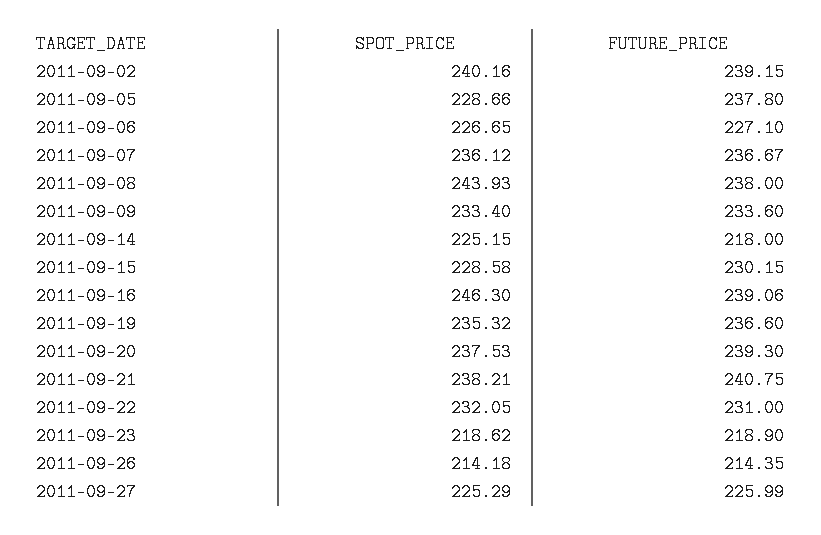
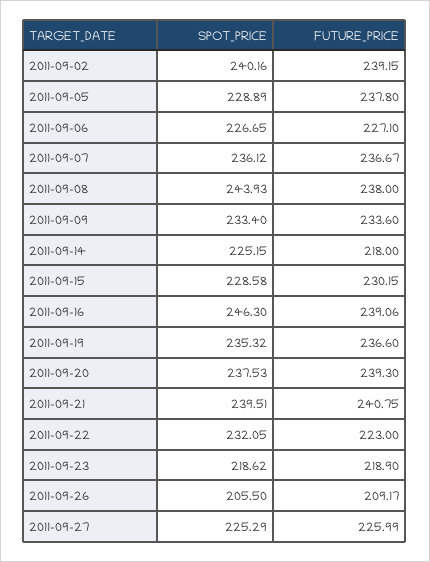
SPOT_PRICE, 2011-09-05: 228.66 -> 228.89
SPOT_PRICE, 2011-09-21: 238.21 -> 239.51
FUTURE_PRICE, 2011-09-22: 231 -> 223
SPOT_PRICE, 2011-09-26: 214.18 -> 205.5
FUTURE_PRICE, 2011-09-26: 214.35 -> 209.17

